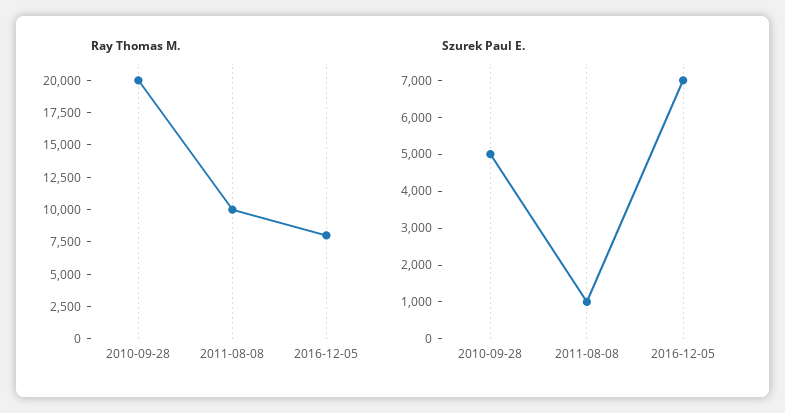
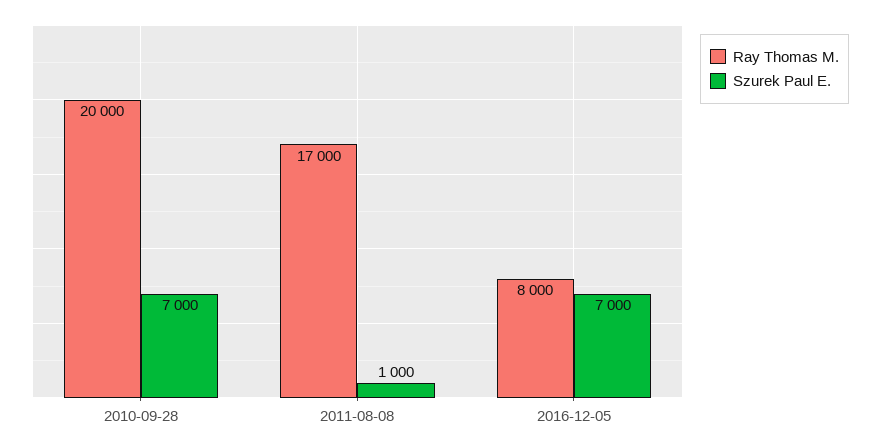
Ray Thomas M., 2011-08-08: 10000 -> 17000
Szurek Paul E., 2010-09-28: 5000 -> 7000

